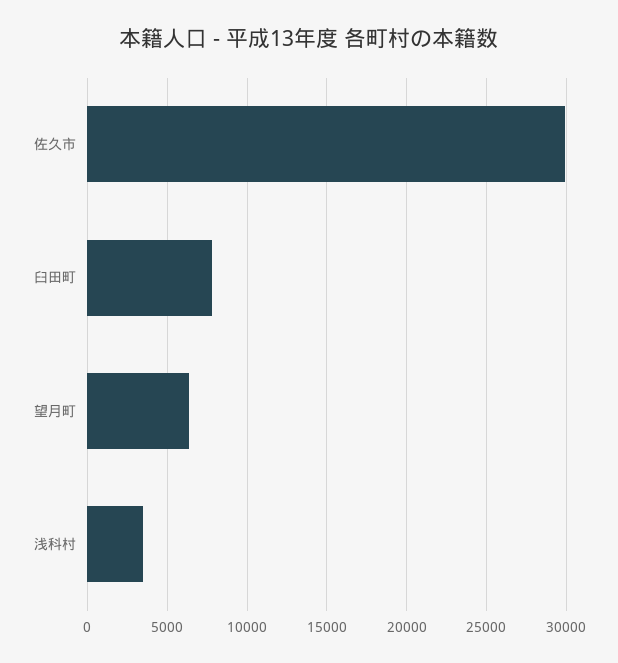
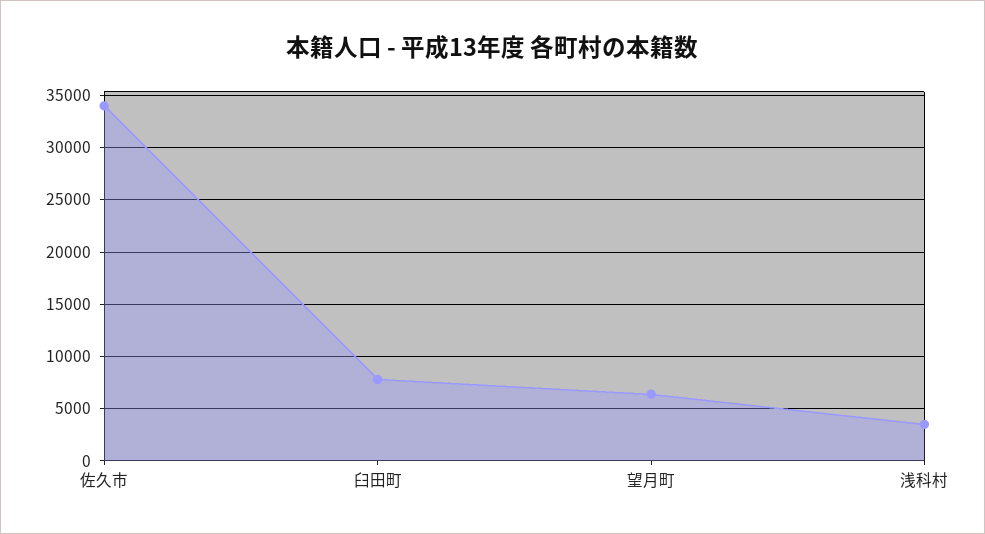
佐久市: 30000 -> 34000

